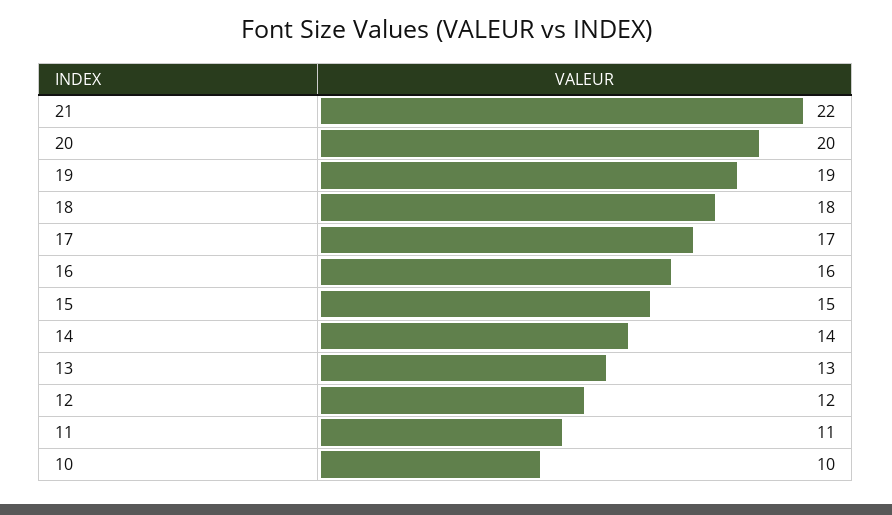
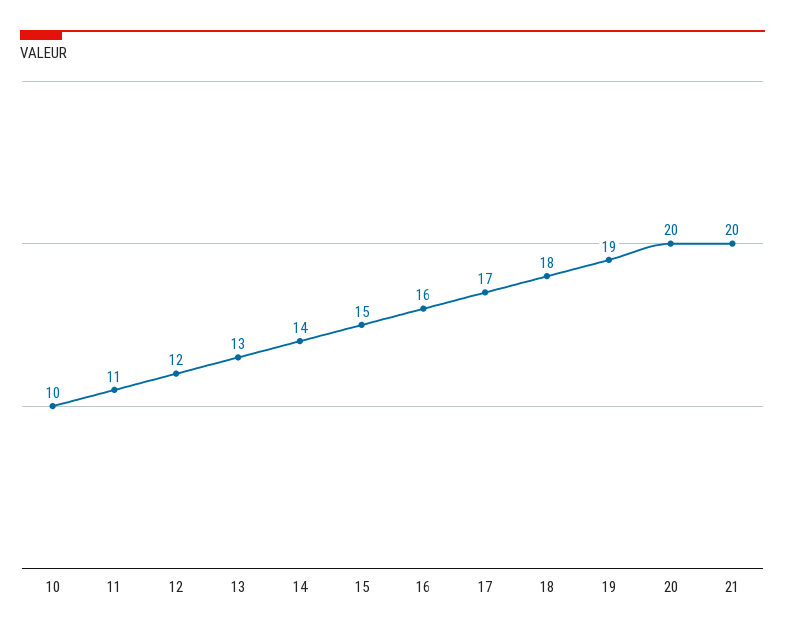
21: 22 -> 20

